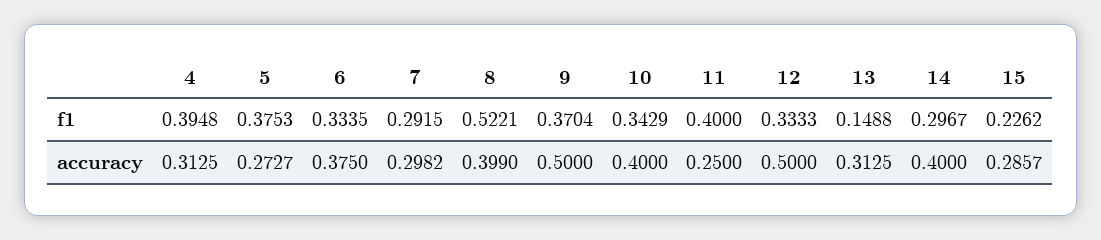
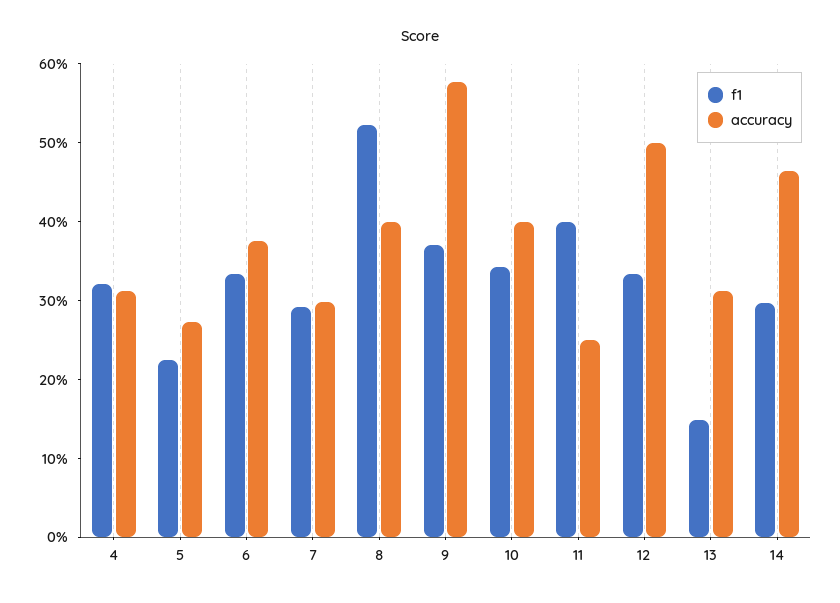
f1, 4: 0.3948 -> 0.32
f1, 5: 0.3753 -> 0.22
f1, 15: 0.2262 -> none
accuracy, 9: 0.5 -> 0.58
accuracy, 14: 0.4 -> 0.46
accuracy, 15: 0.2857 -> none

